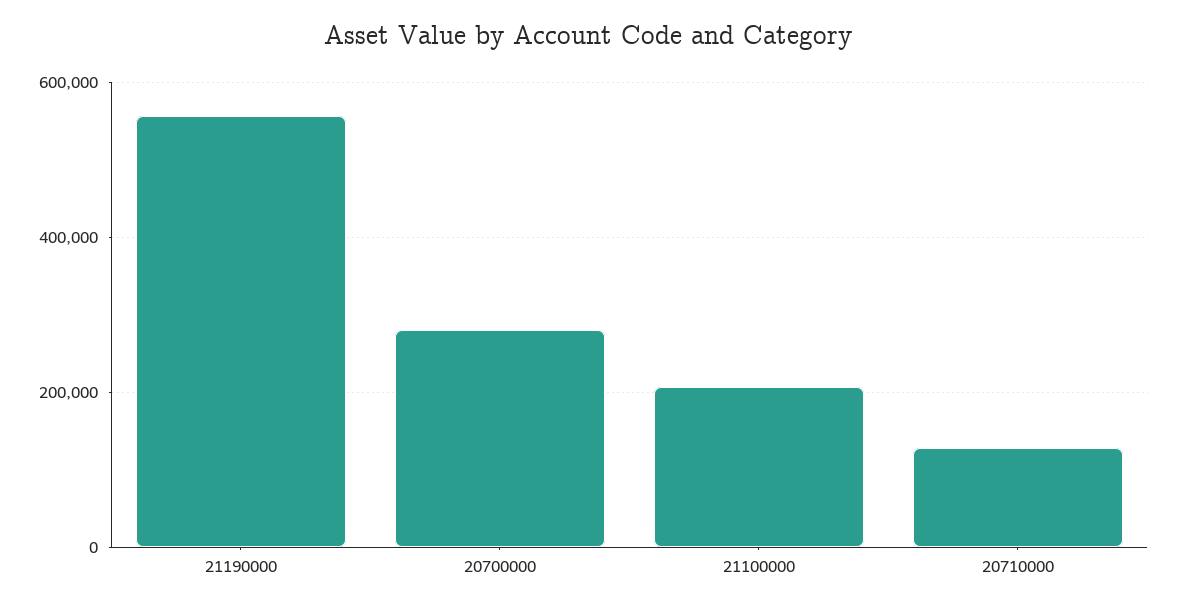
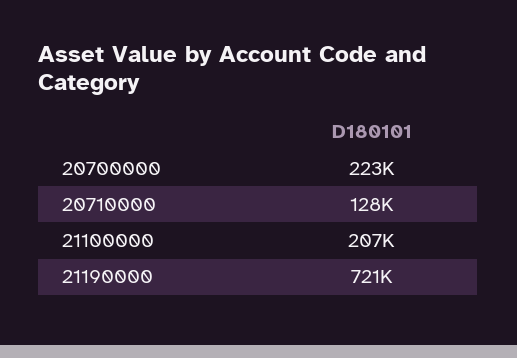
21190000: 560000 -> 721000
20700000: 280000 -> 223000

